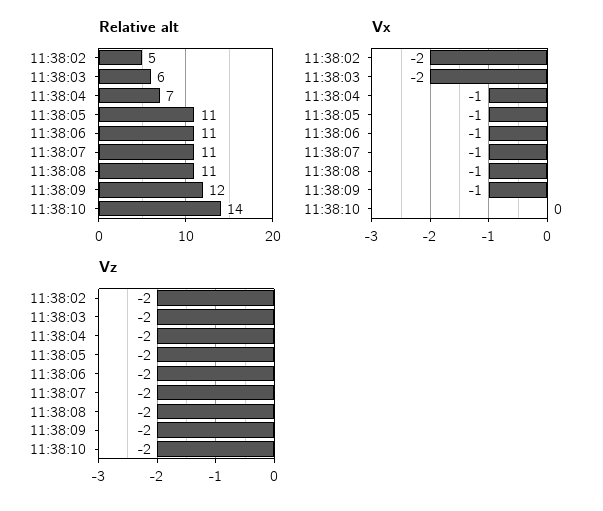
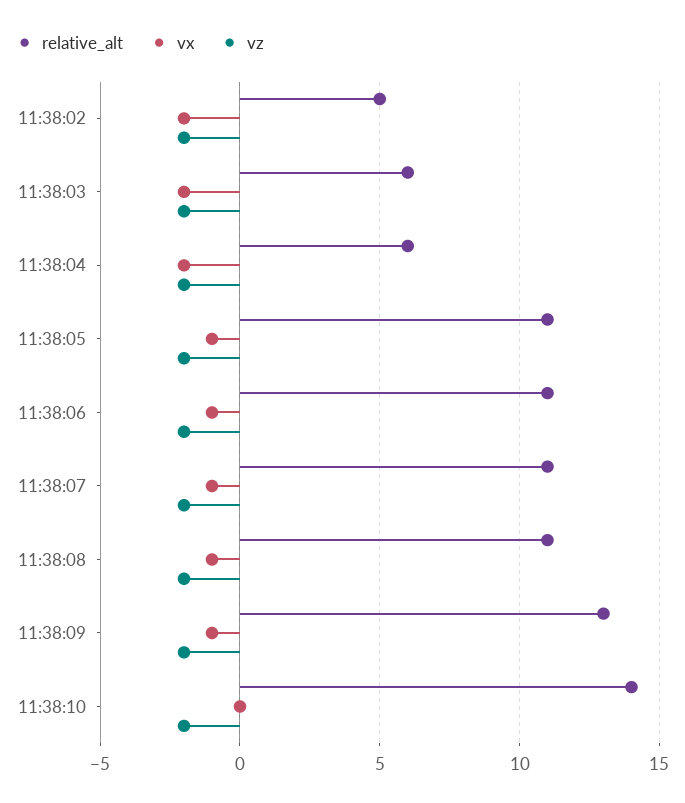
Relative alt, 11:38:04: 7 -> 6
Relative alt, 11:38:09: 12 -> 13
Vx, 11:38:04: -1 -> -2

